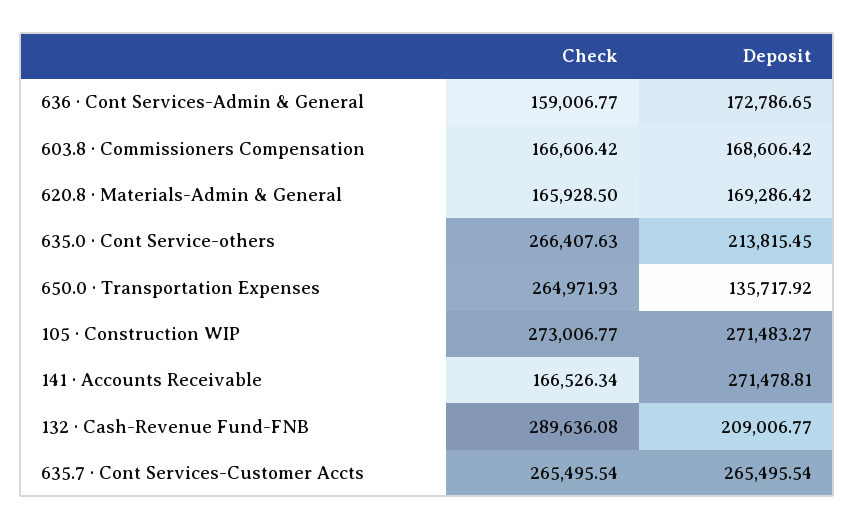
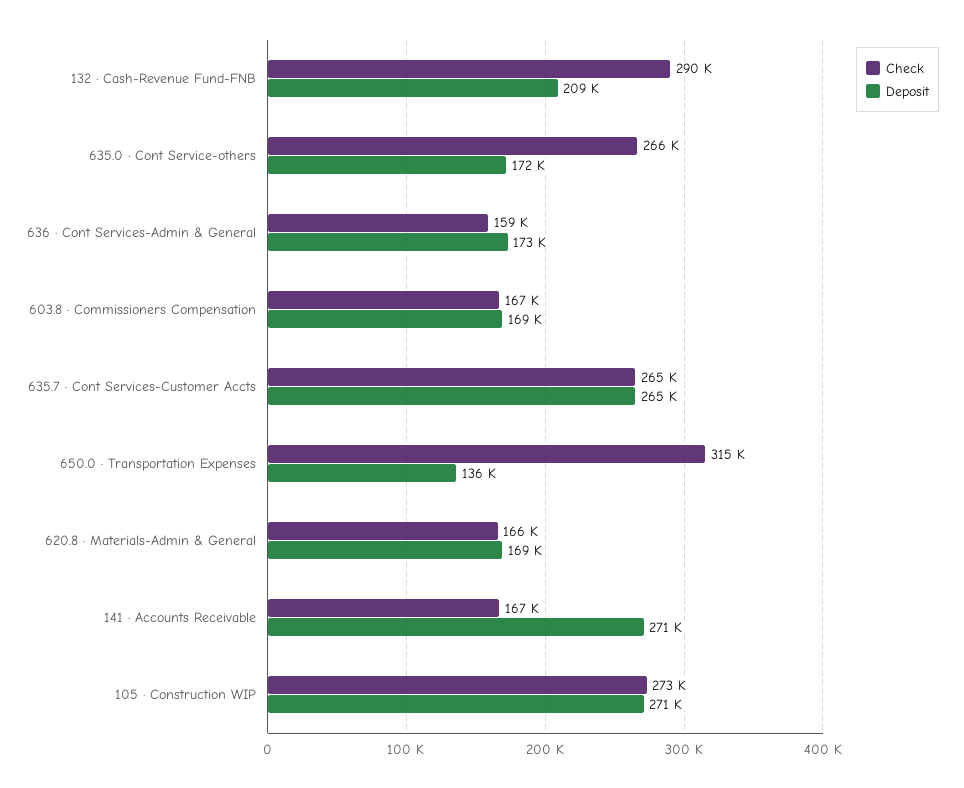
Deposit, 635.0 · Cont Service-others: 213815.45 -> 172000
Check, 650.0 · Transportation Expenses: 264971.93 -> 315000

